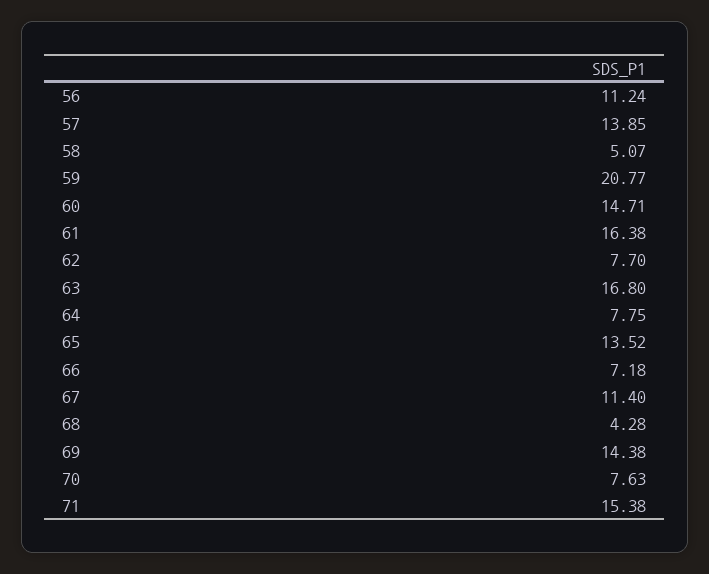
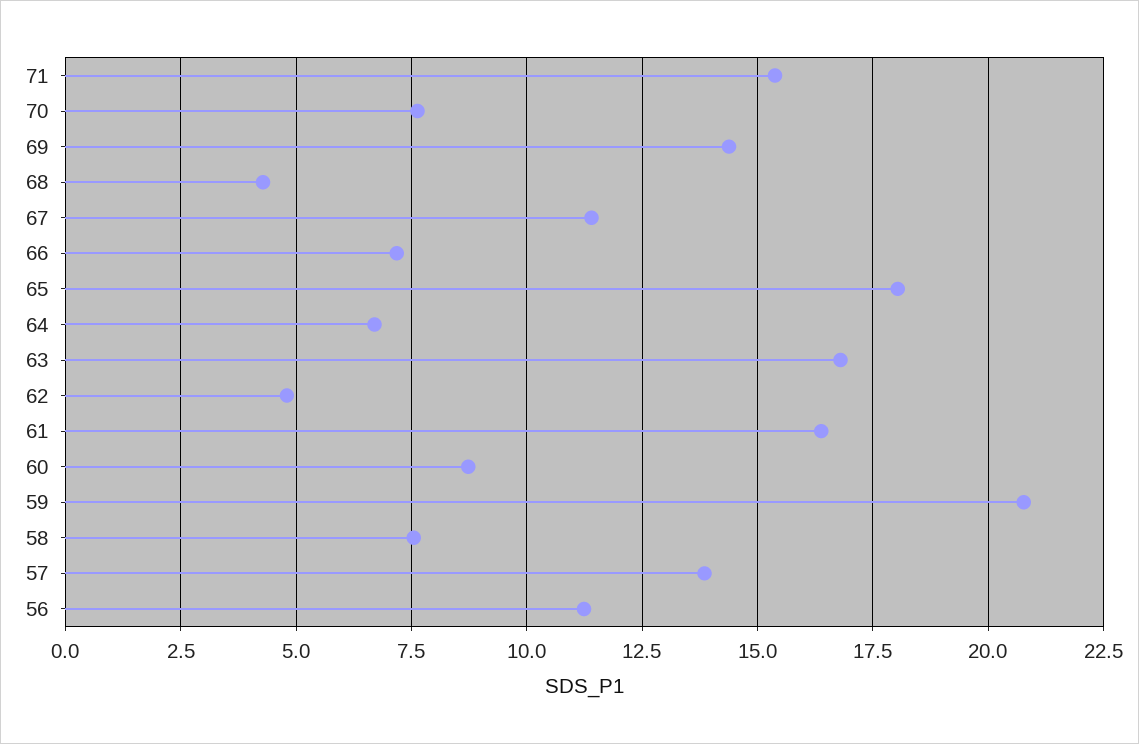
58: 5.07 -> 7.5
60: 14.71 -> 8.75
62: 7.7 -> 4.75
64: 7.75 -> 6.75
65: 13.52 -> 18

